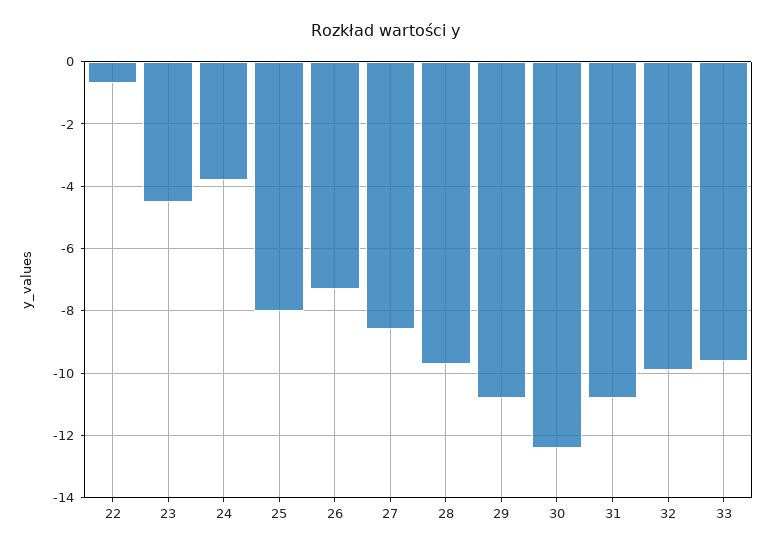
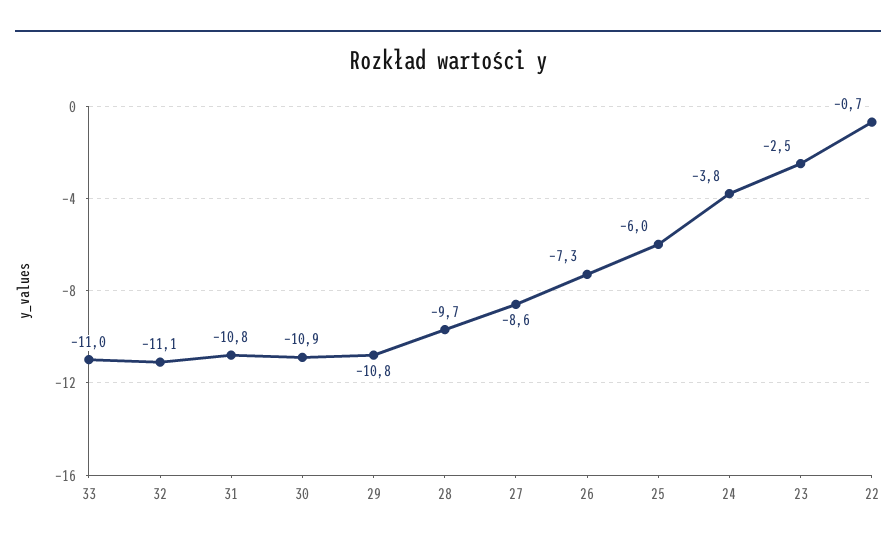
23: -4.5 -> -2.5
25: -8 -> -6
30: -12.5 -> -10.9
32: -10 -> -11.1
33: -9.5 -> -11

